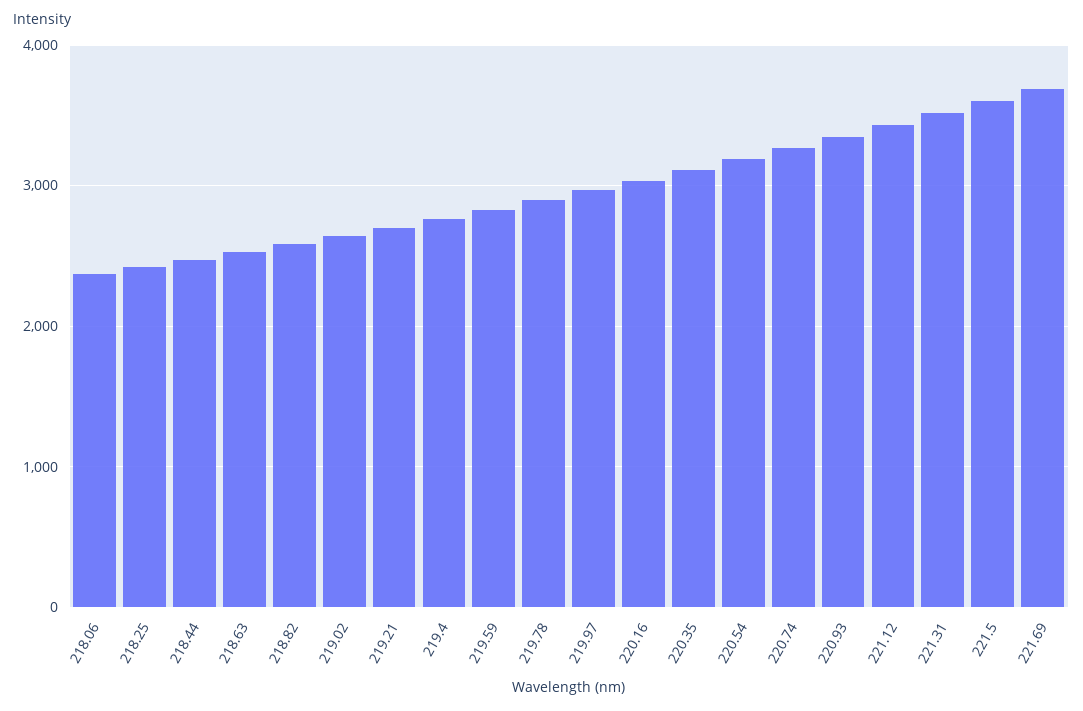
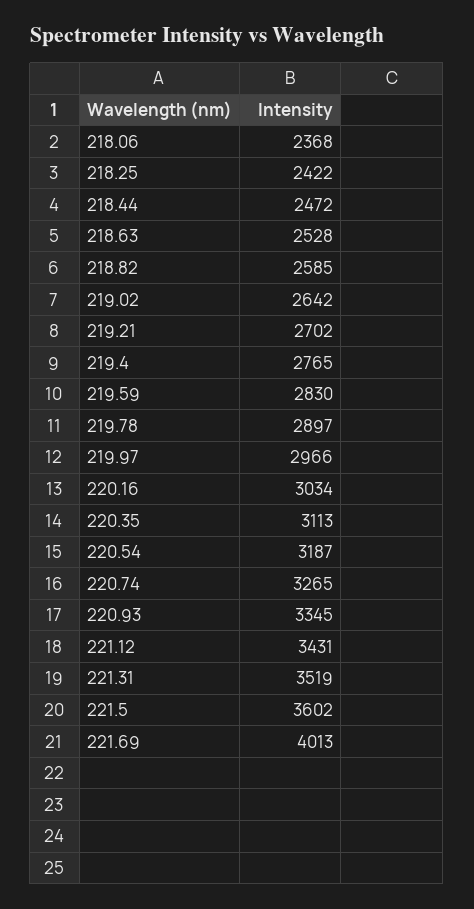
221.69: 3700 -> 4013

